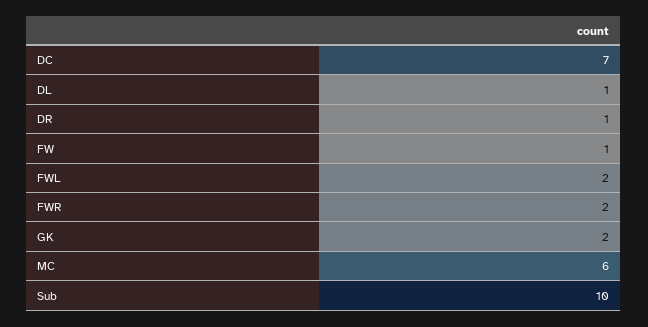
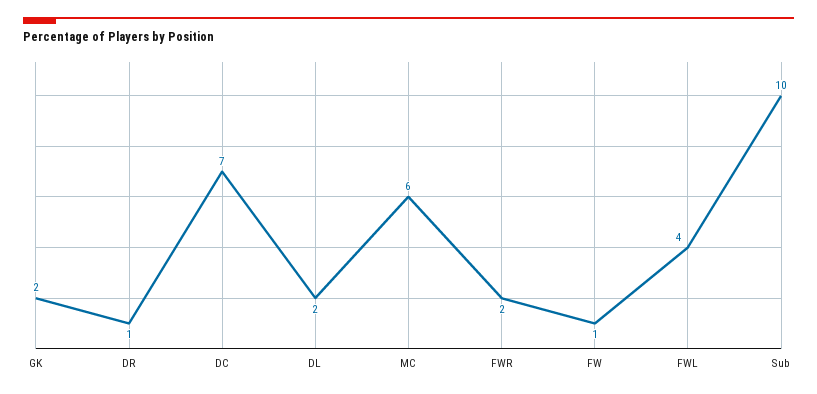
DL: 1 -> 2
FWL: 2 -> 4

